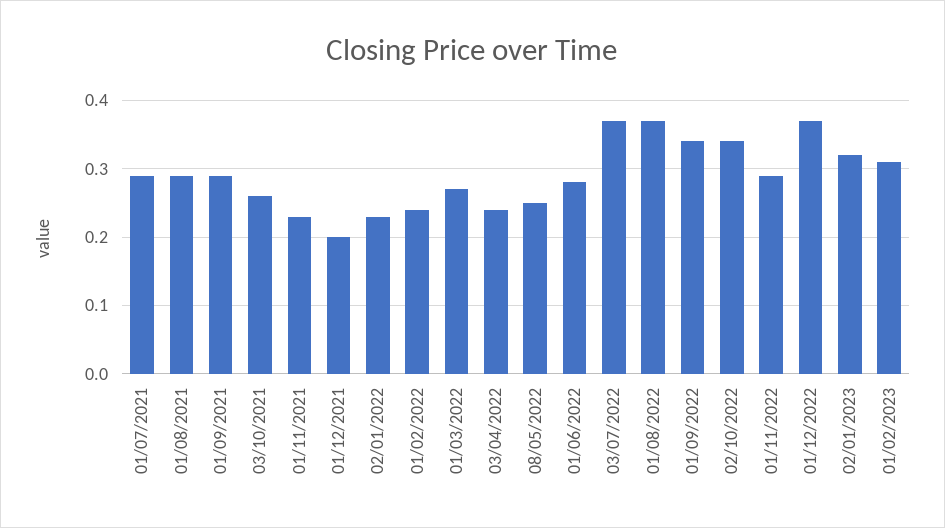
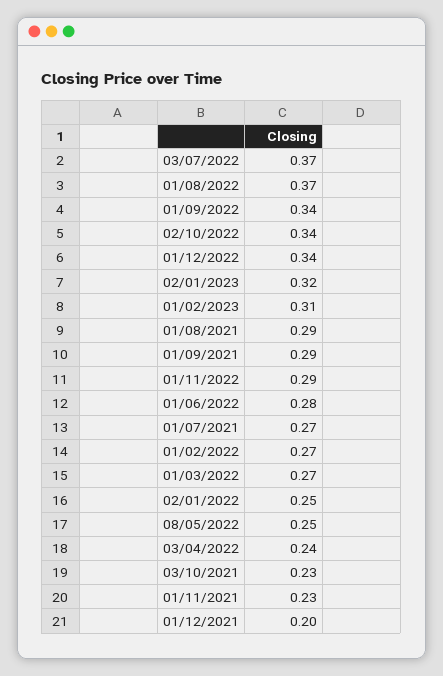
01/07/2021: 0.29 -> 0.27
03/10/2021: 0.26 -> 0.23
02/01/2022: 0.23 -> 0.25
01/02/2022: 0.24 -> 0.27
01/12/2022: 0.37 -> 0.34

